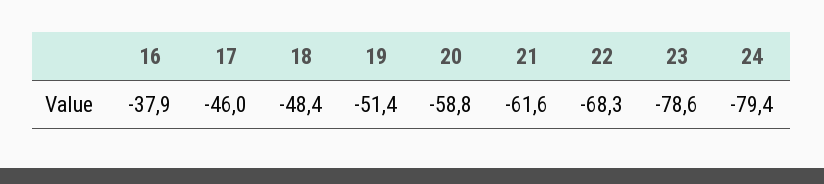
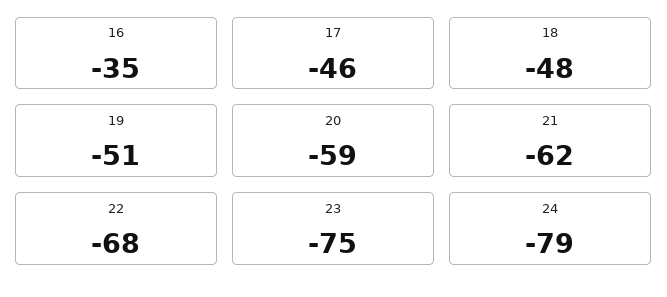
16: -37.9 -> -35
23: -78.6 -> -75

